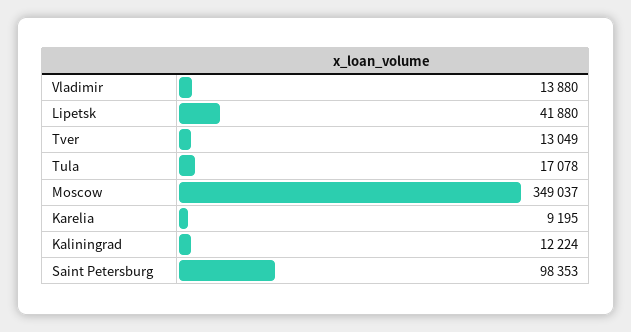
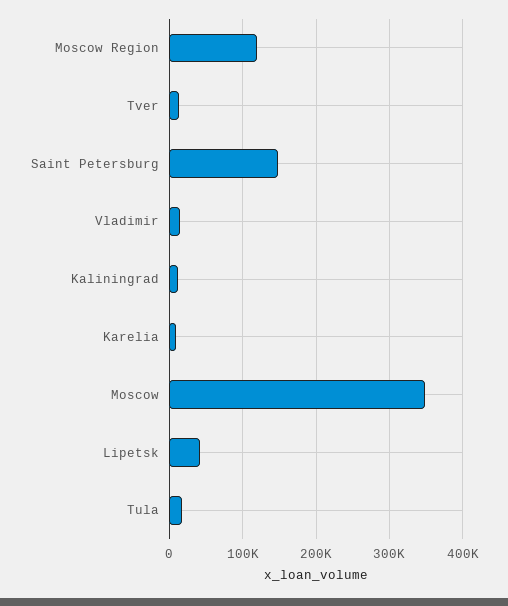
Saint Petersburg: 98353 -> 150000
Moscow Region: none -> 120000

